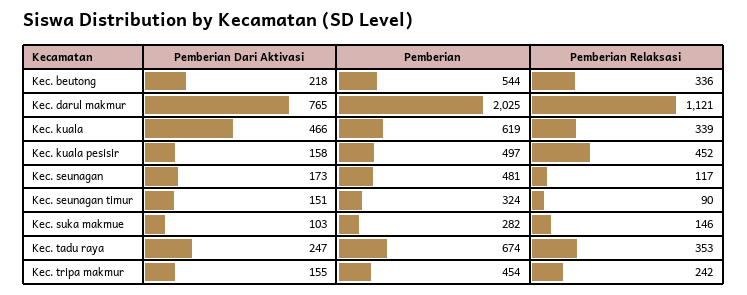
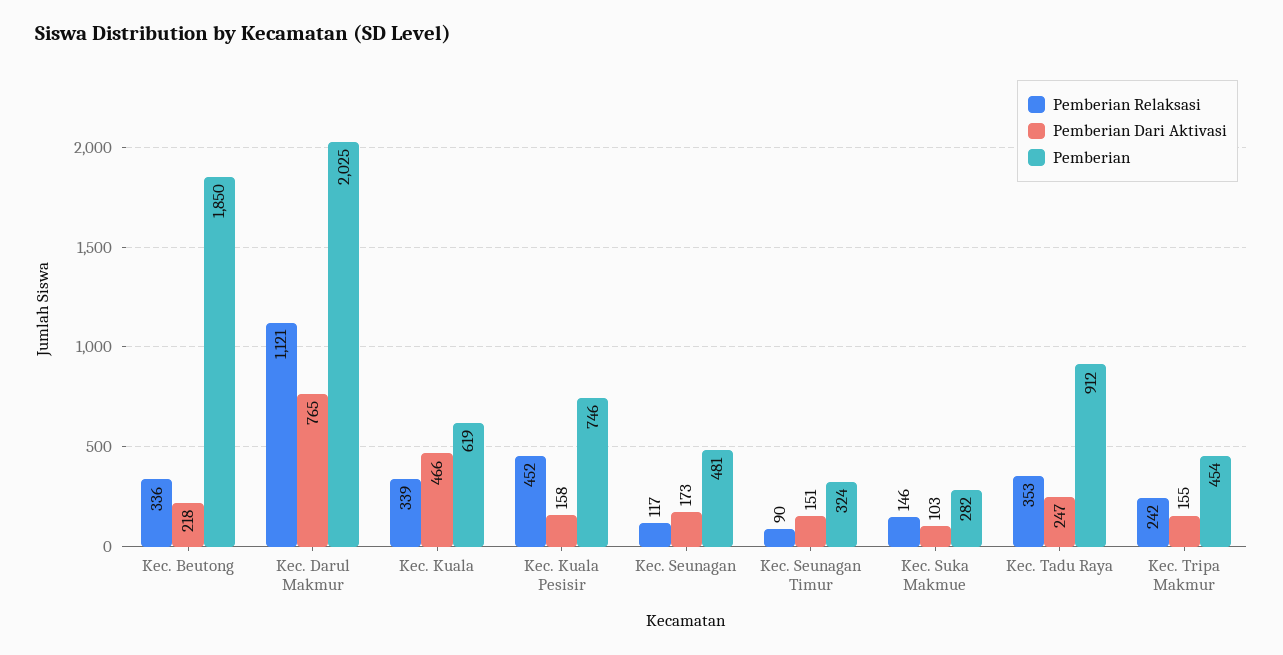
Pemberian, Kec. beutong: 544 -> 1850
Pemberian, Kec. kuala pesisir: 497 -> 746
Pemberian, Kec. tadu raya: 674 -> 912

